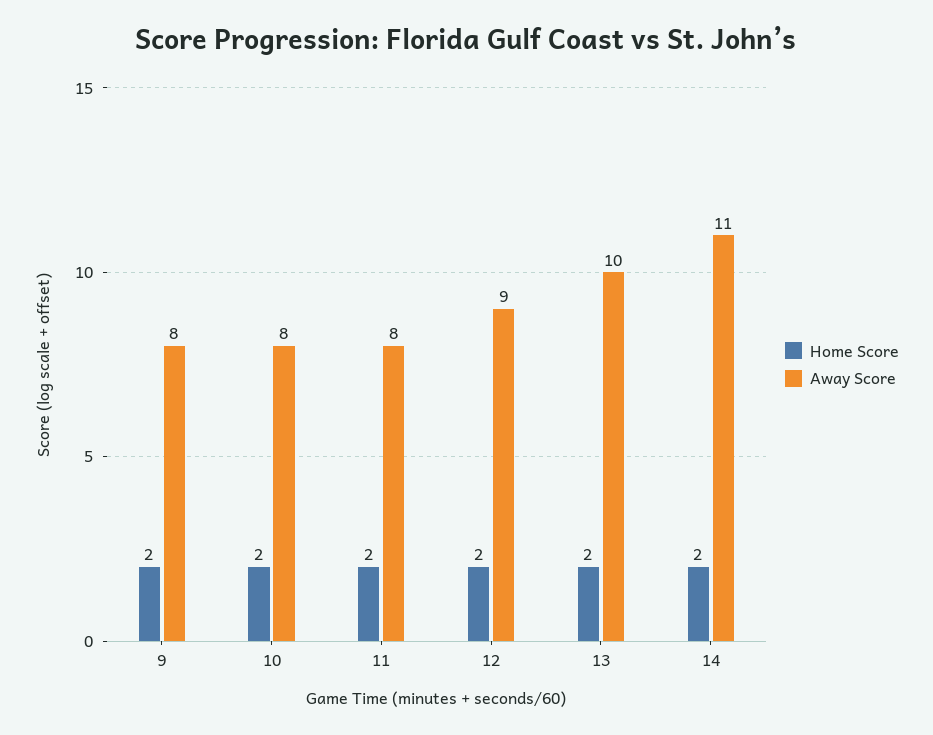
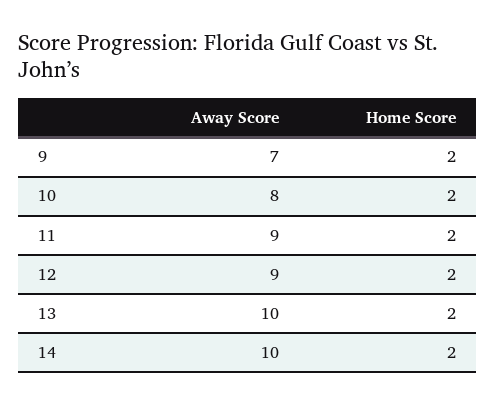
Away Score, 9: 8 -> 7
Away Score, 11: 8 -> 9
Away Score, 14: 11 -> 10

